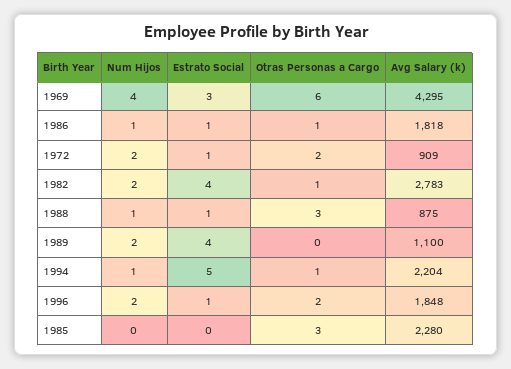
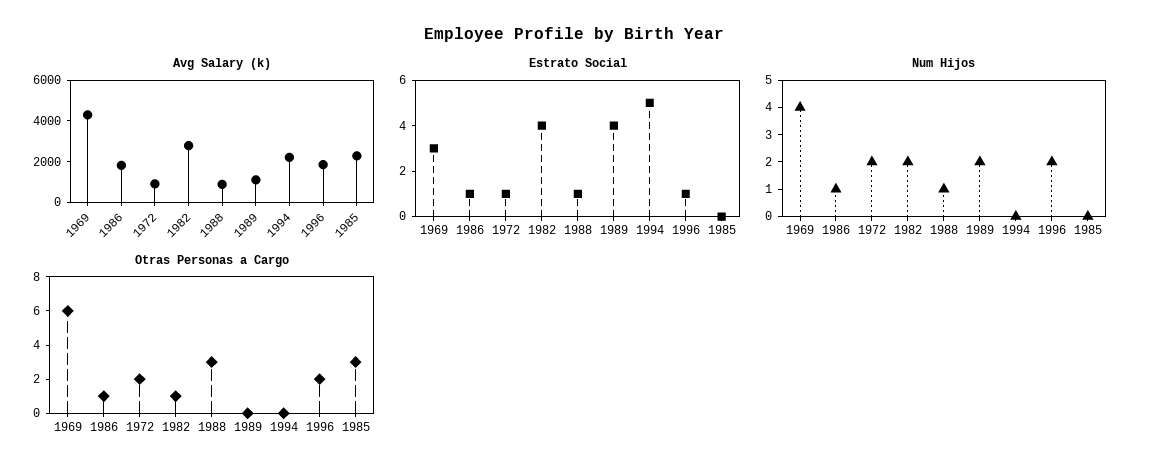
Num Hijos, 1994: 1 -> 0
Otras Personas a Cargo, 1994: 1 -> 0

